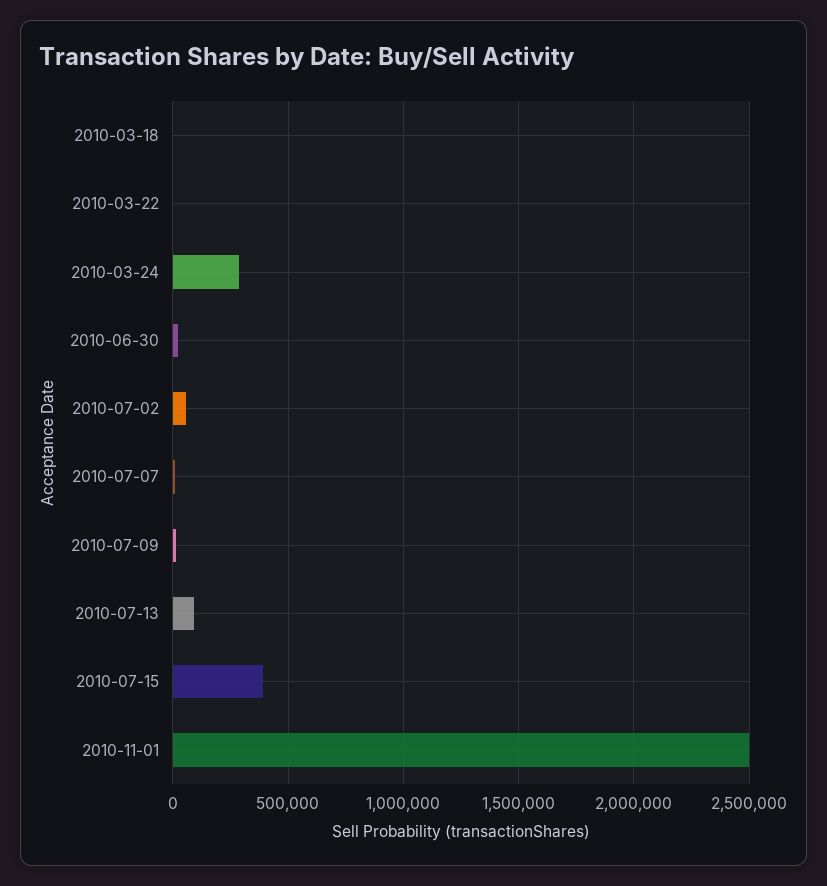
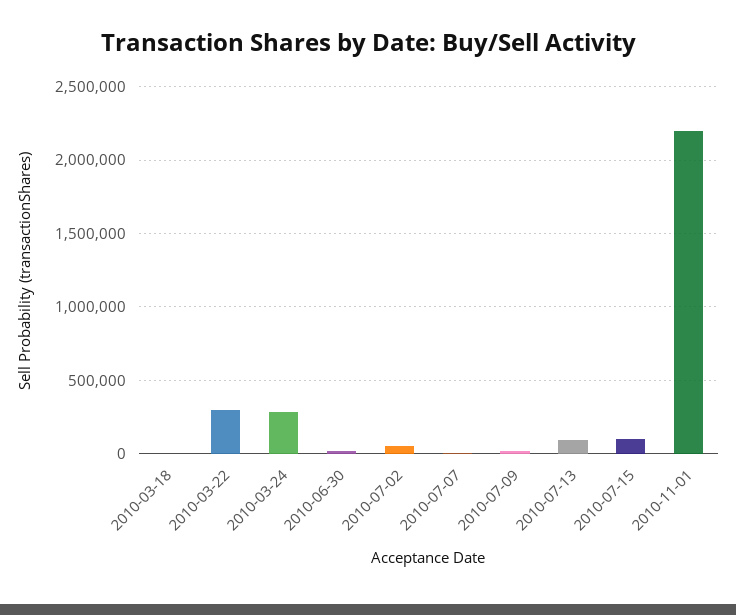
2010-03-22: 0 -> 300000
2010-07-15: 400000 -> 100000
2010-11-01: 2500000 -> 2200000

